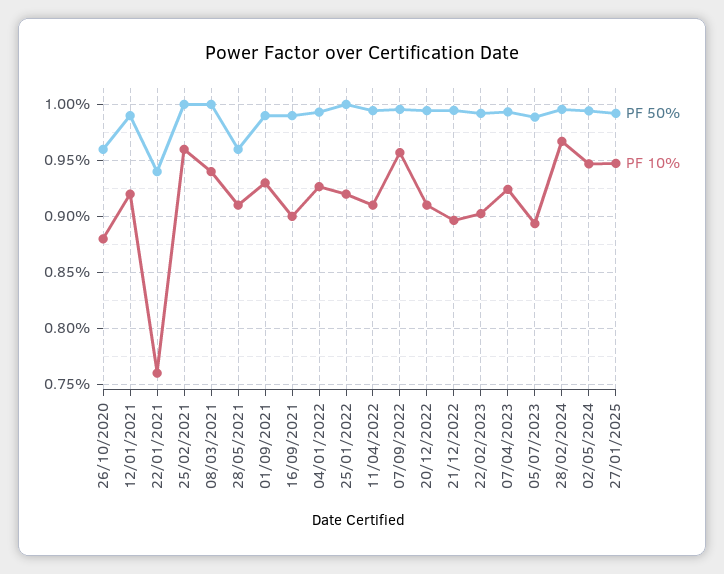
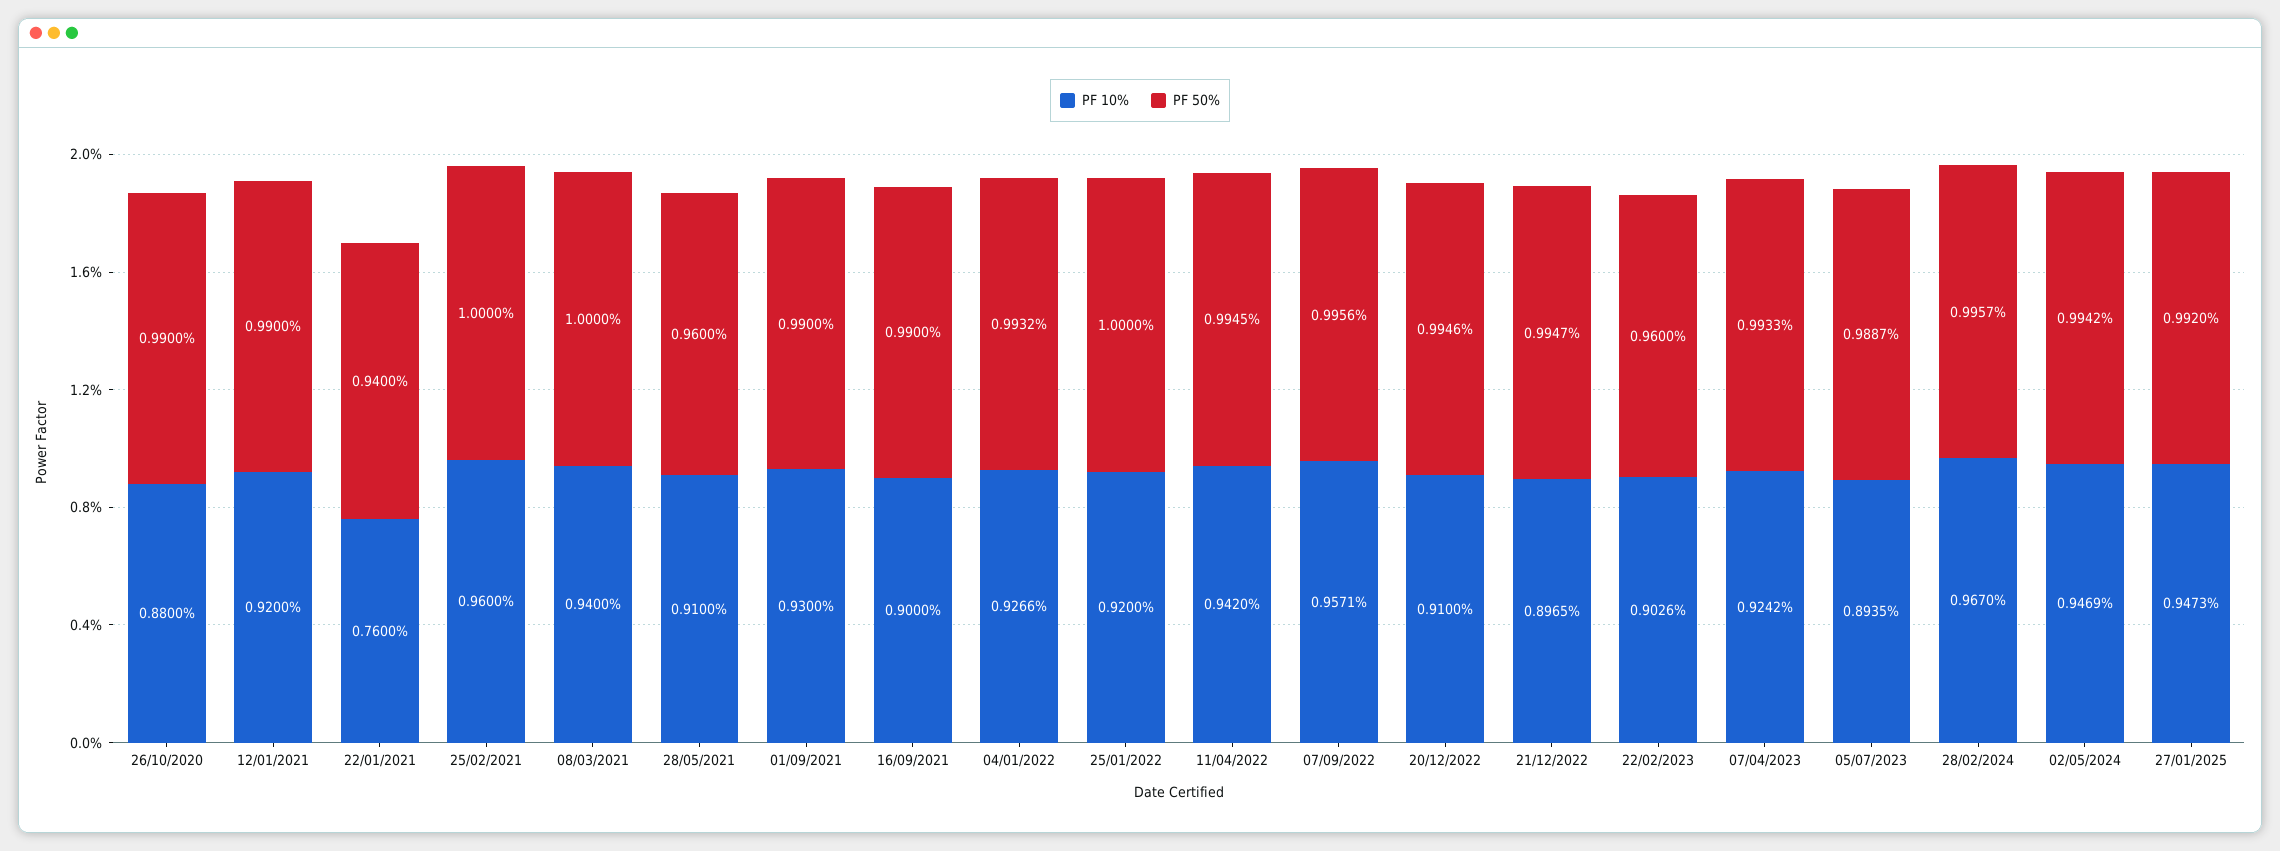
PF 50%, 26/10/2020: 0.96 -> 0.99
PF 10%, 11/04/2022: 0.91 -> 0.942
PF 50%, 22/02/2023: 0.99 -> 0.96

